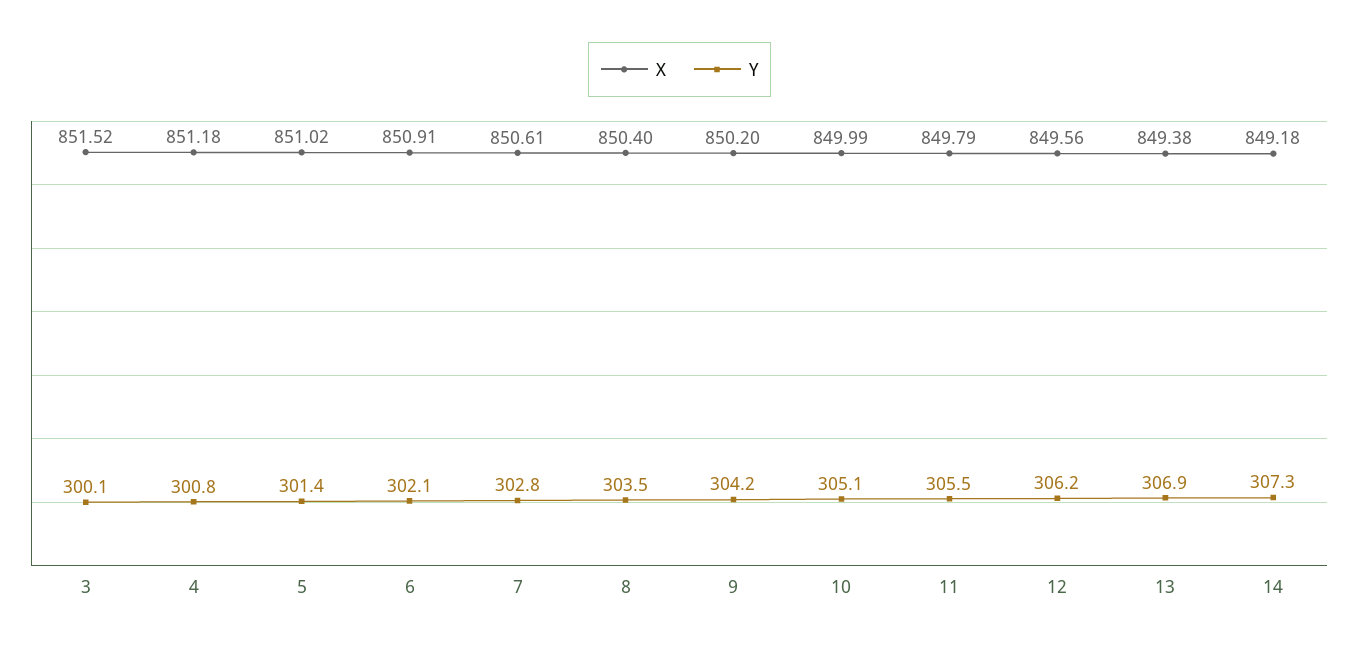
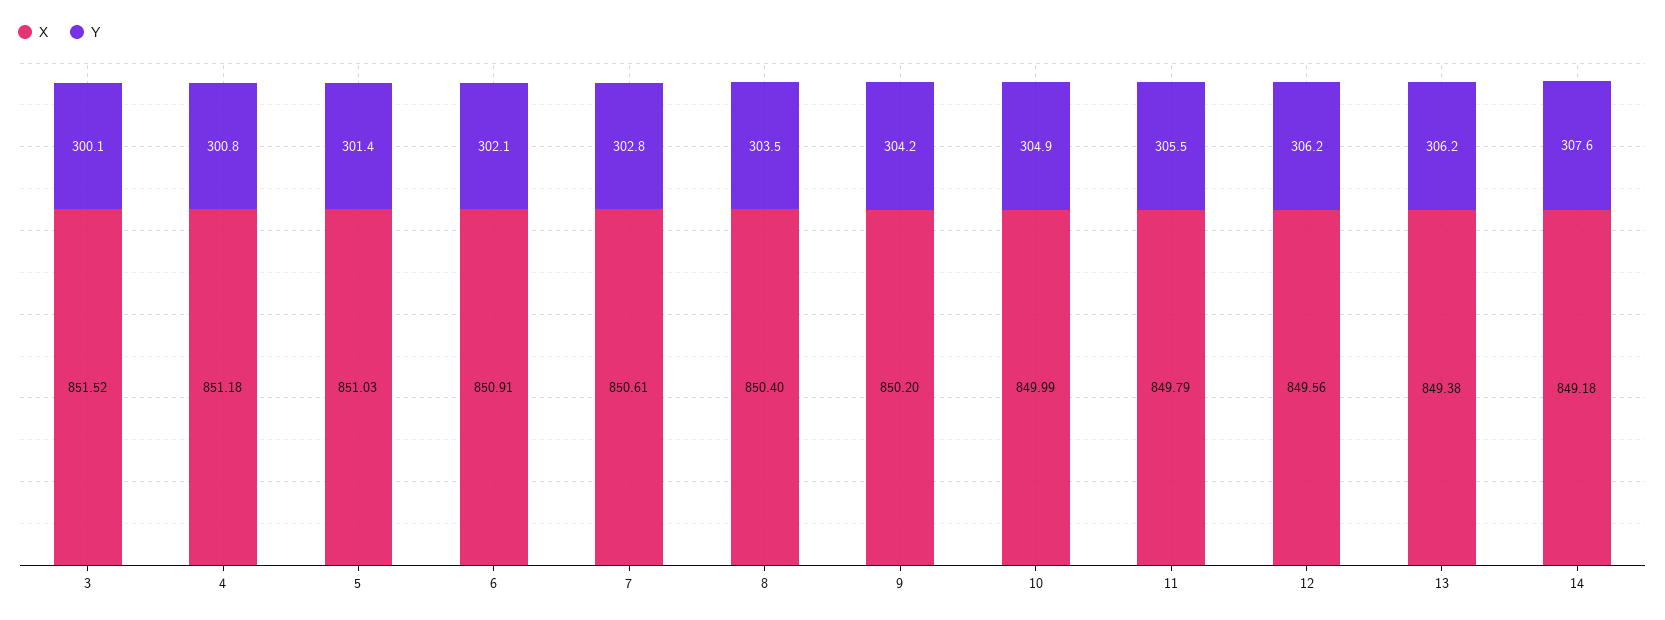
X, 5: 851.02 -> 851.03
Y, 10: 305.1 -> 304.9
Y, 13: 306.9 -> 306.2
Y, 14: 307.3 -> 307.6

